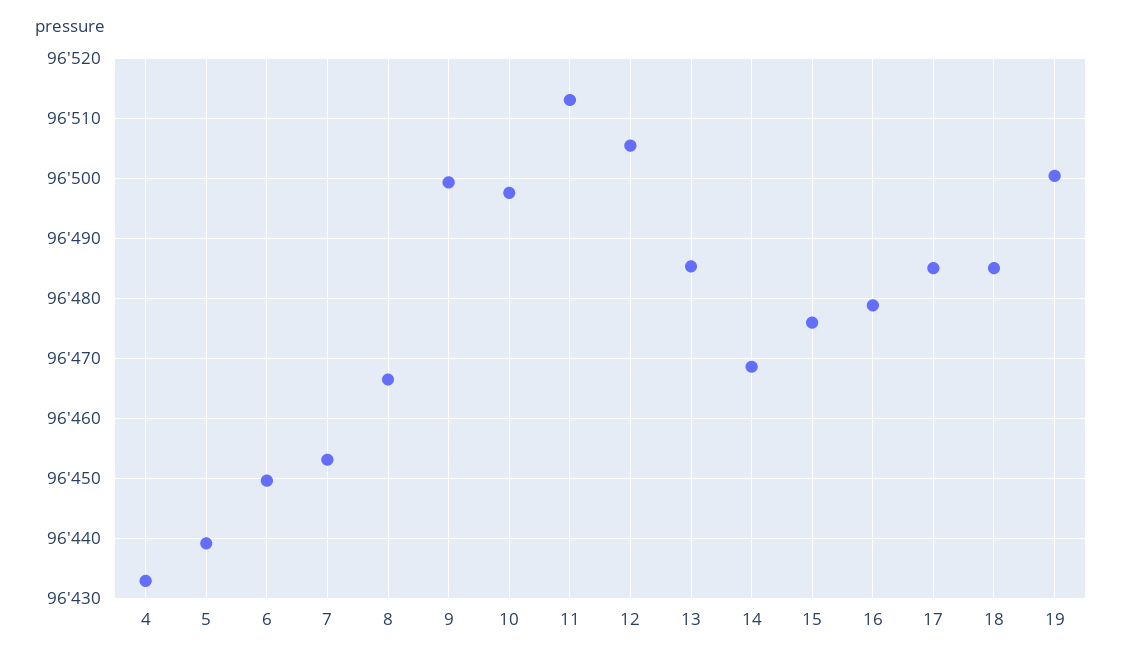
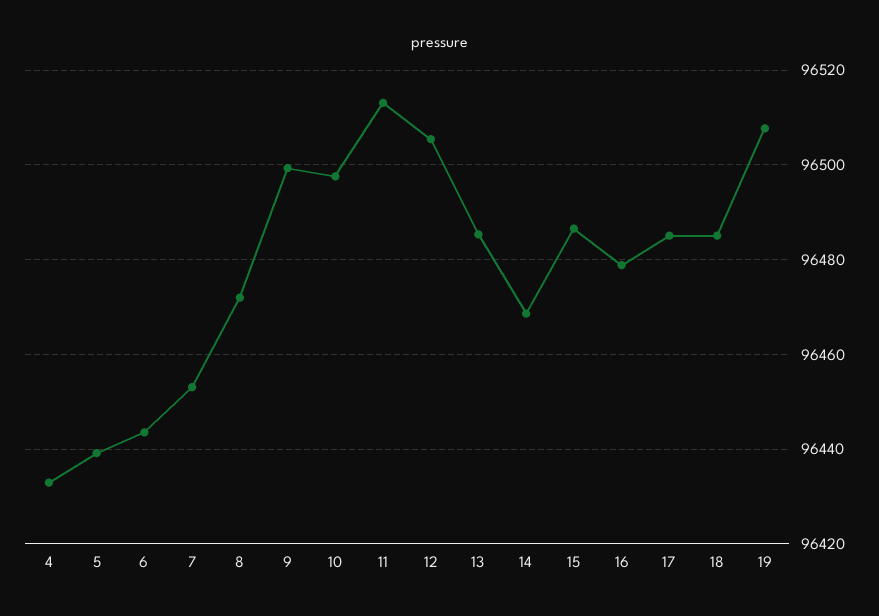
6: 96450 -> 96444
8: 96466 -> 96472
15: 96476 -> 96486
19: 96500 -> 96508

